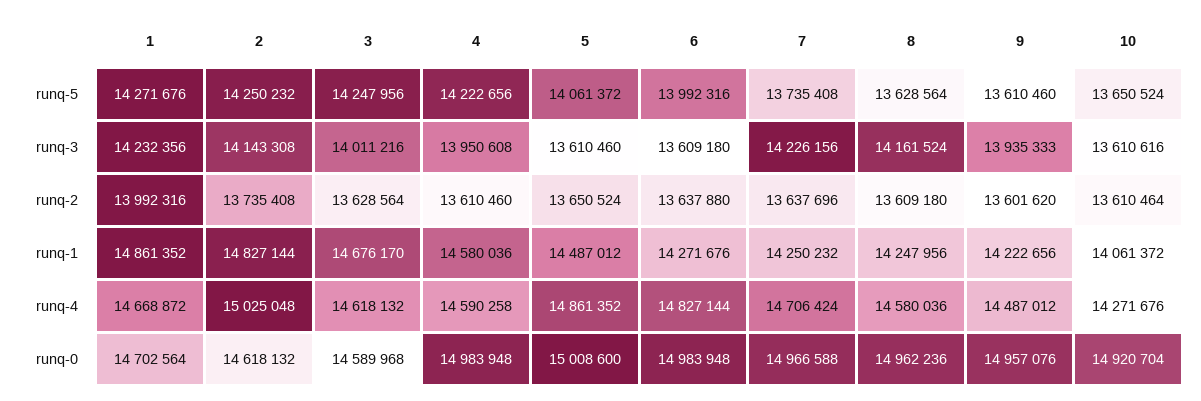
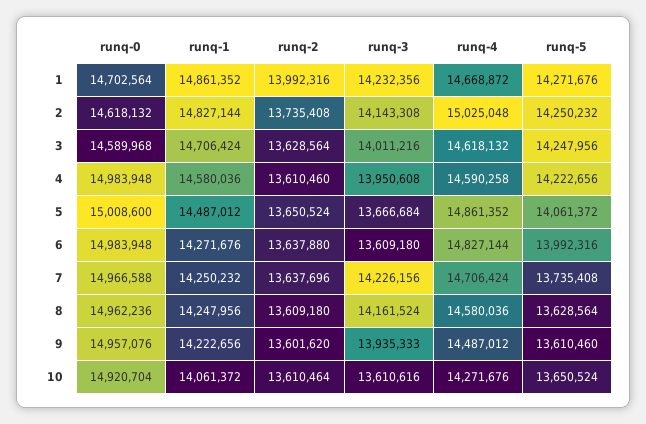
5, runq-3: 13610460 -> 13666684
3, runq-1: 14676170 -> 14706424

